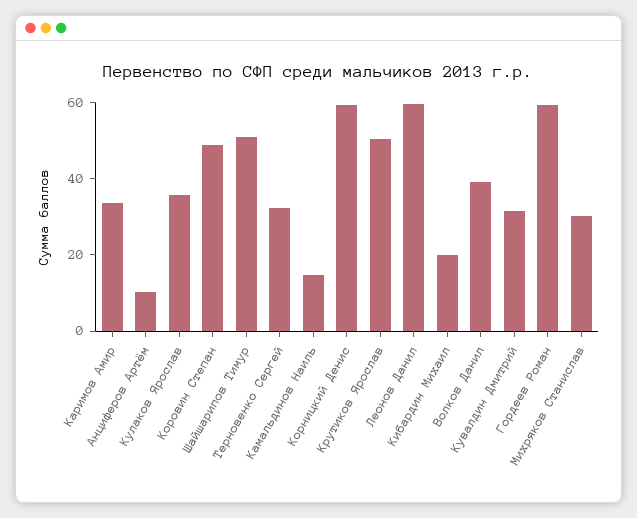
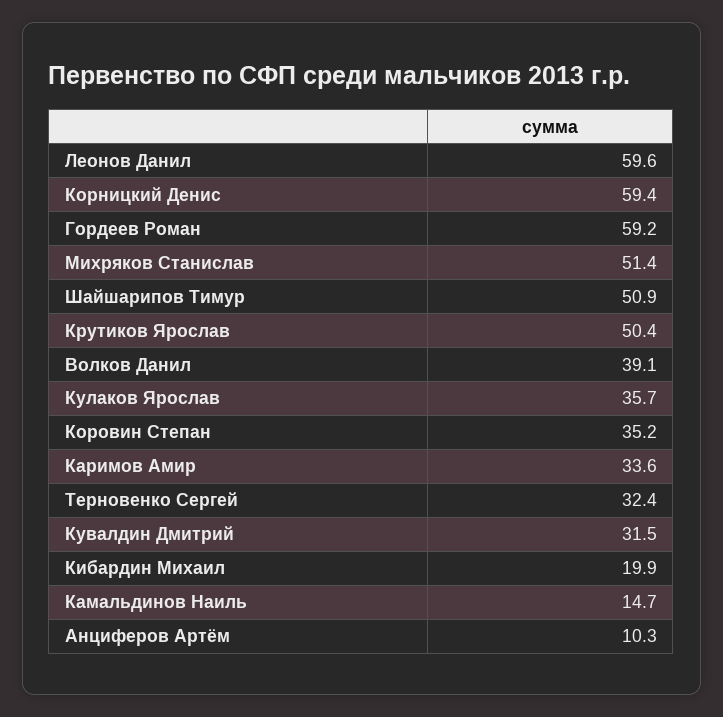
Коровин Степан: 50 -> 35.2
Михряков Станислав: 30 -> 51.4

